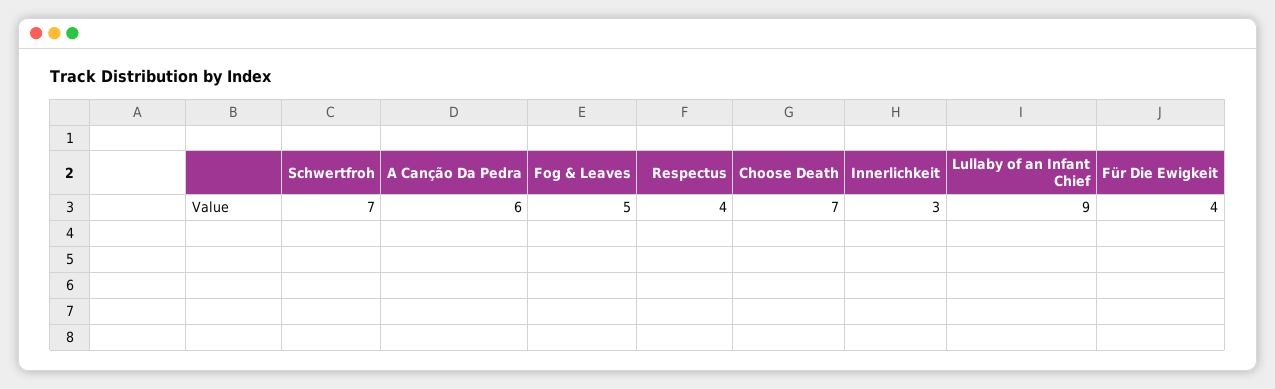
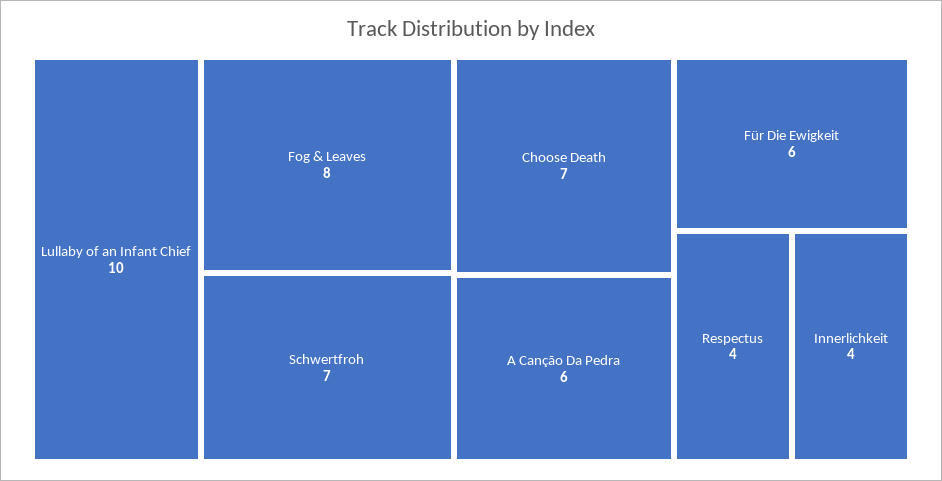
Fog & Leaves: 5 -> 8
Innerlichkeit: 3 -> 4
Lullaby of an Infant Chief: 9 -> 10
Für Die Ewigkeit: 4 -> 6

